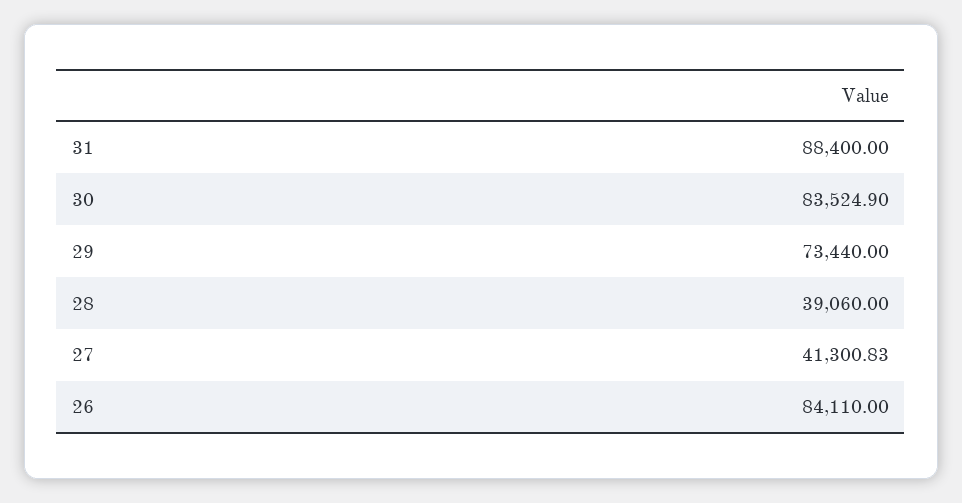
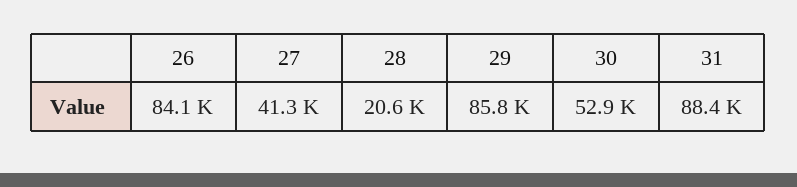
30: 83524.9 -> 52900
29: 73440 -> 85800
28: 39060 -> 20600

